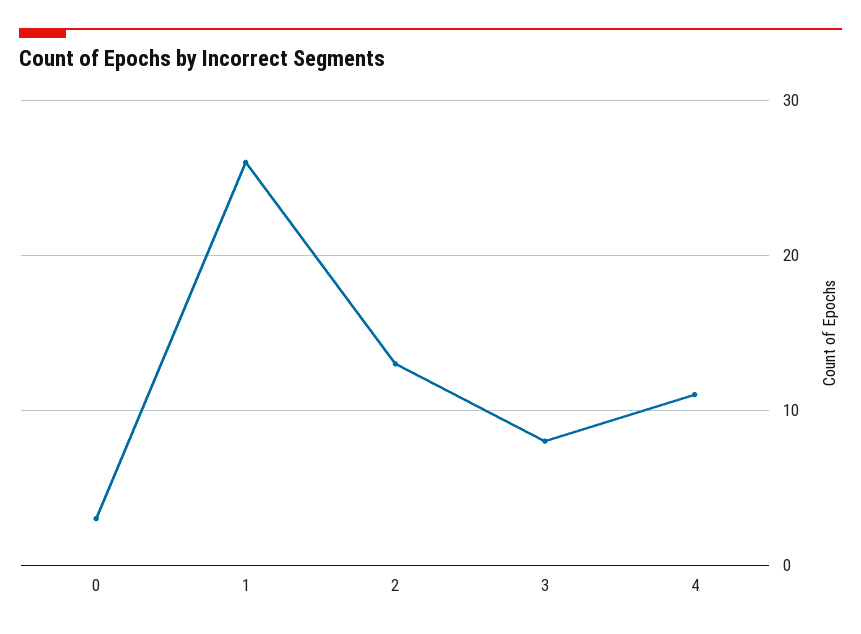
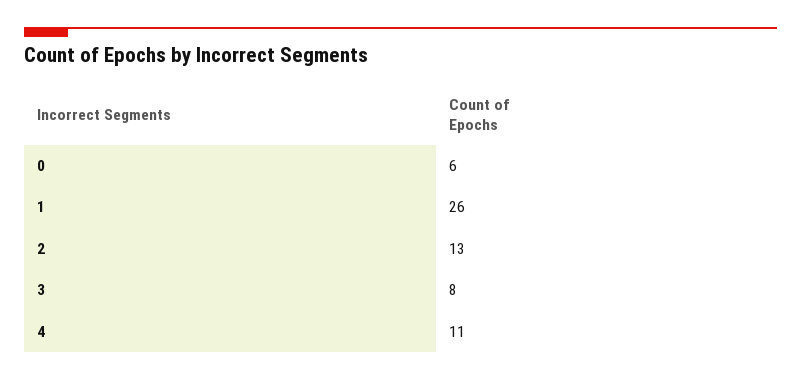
0: 3 -> 6

